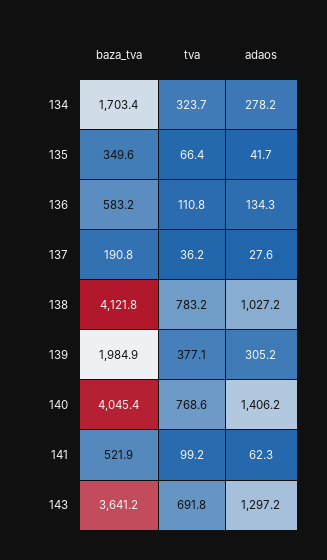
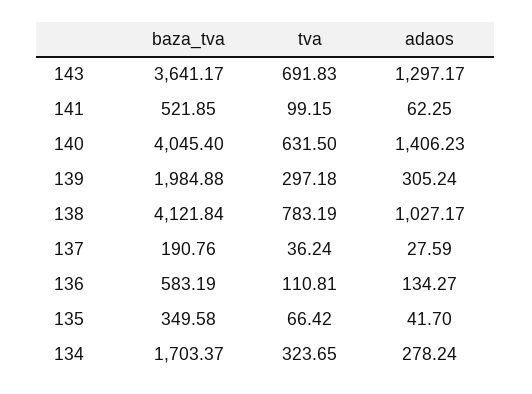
tva, 139: 377.1 -> 297.18
tva, 140: 768.6 -> 631.5

